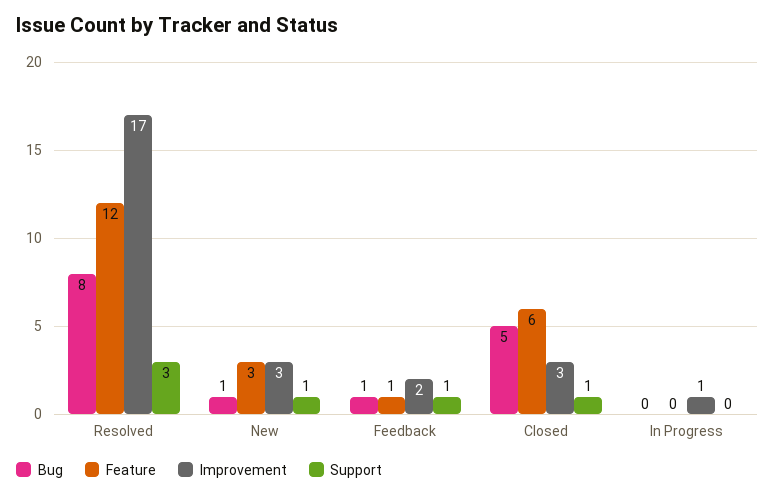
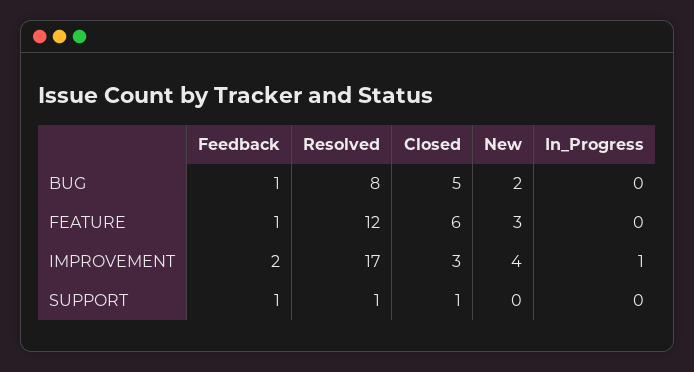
Support, Resolved: 3 -> 1
Bug, New: 1 -> 2
Improvement, New: 3 -> 4
Support, New: 1 -> 0

